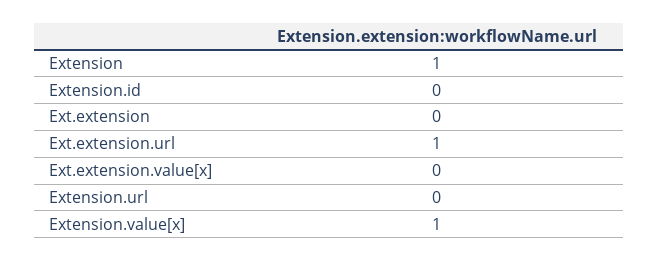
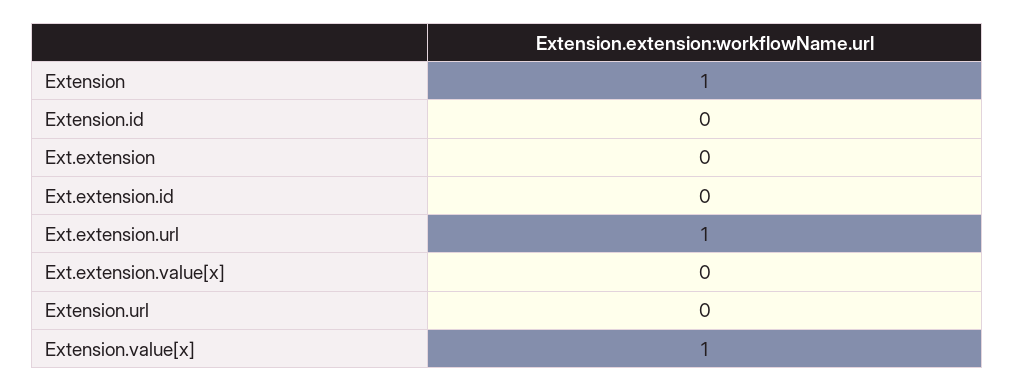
Ext.extension.id: none -> 0

